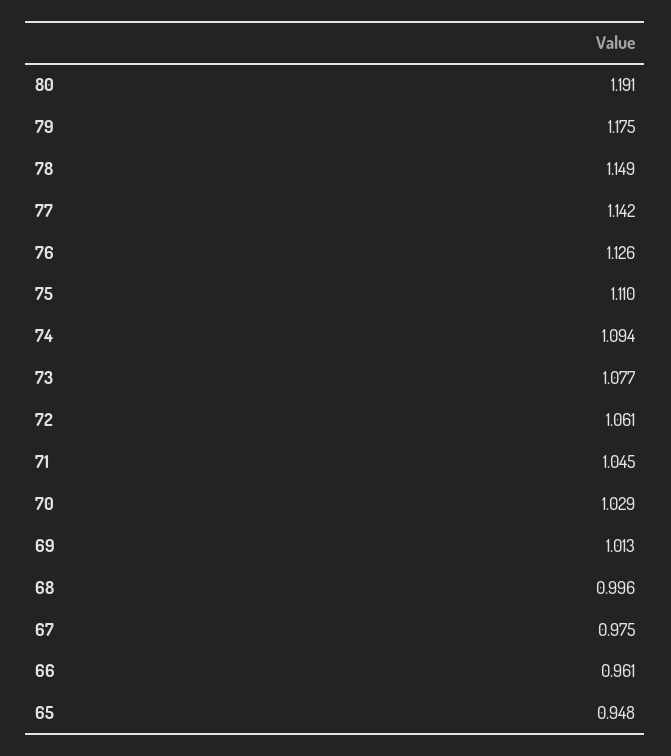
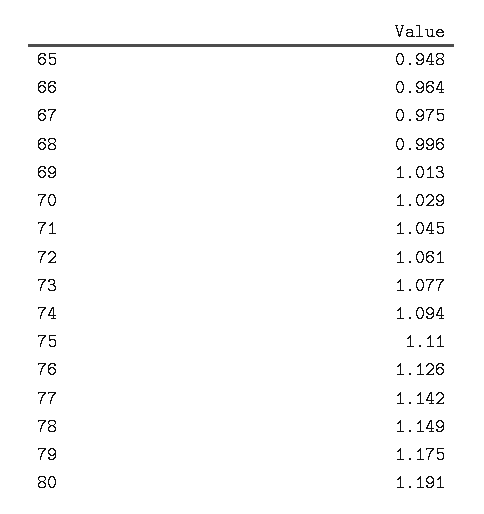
66: 0.961 -> 0.964

